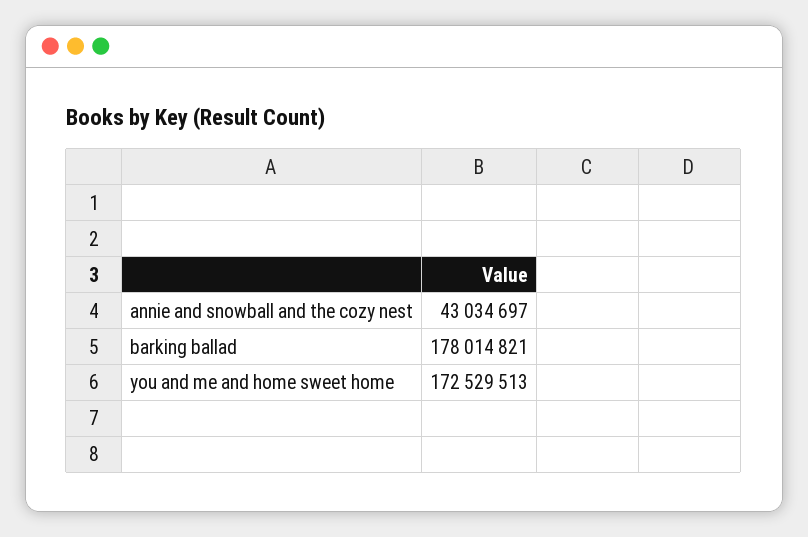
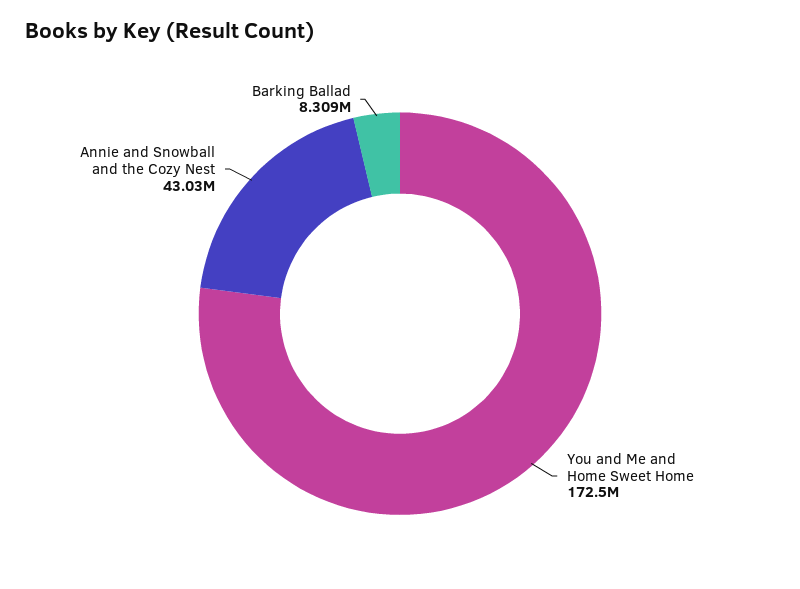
barking ballad: 178014821 -> 8309000

